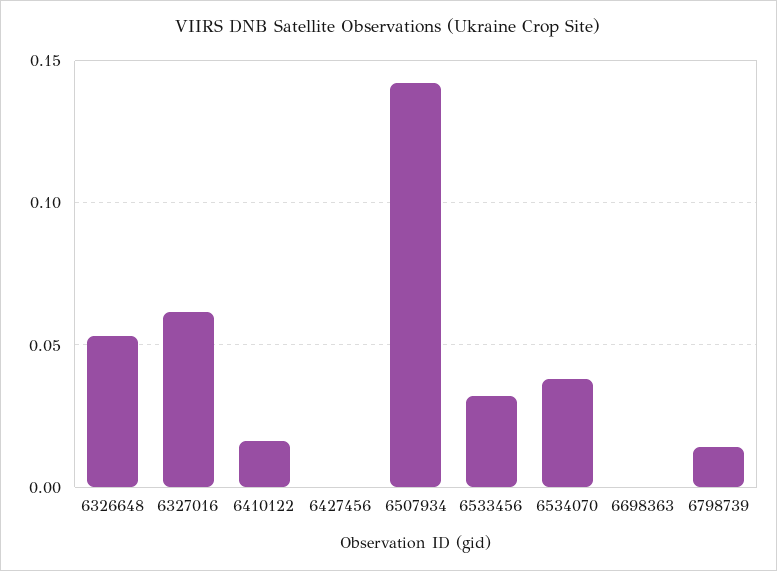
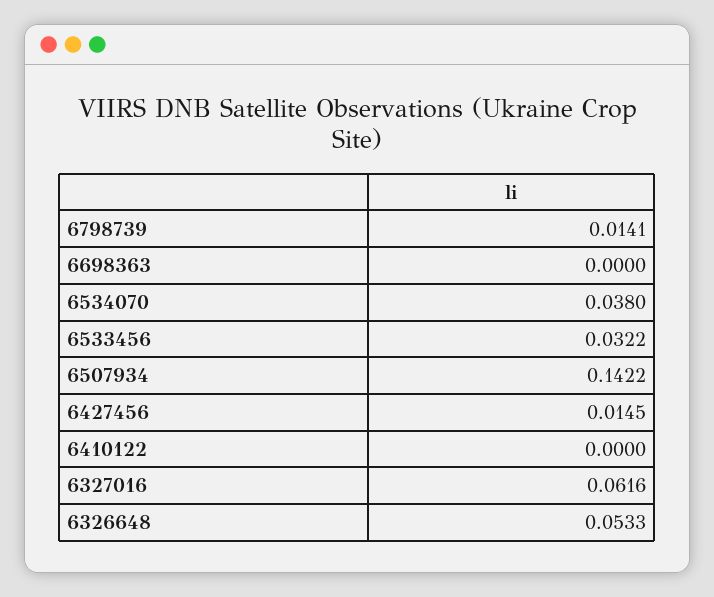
6410122: 0.015 -> 0
6427456: 0 -> 0.0145

